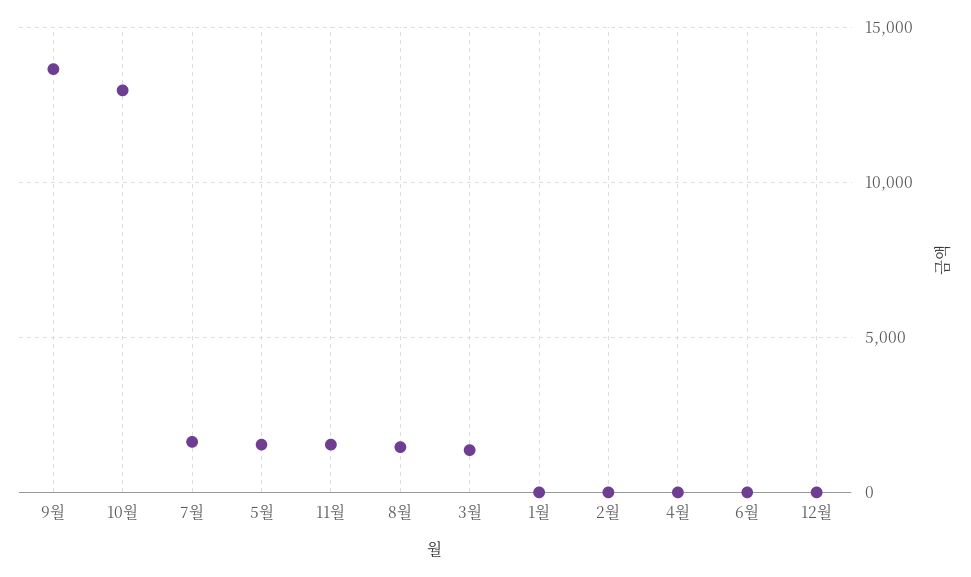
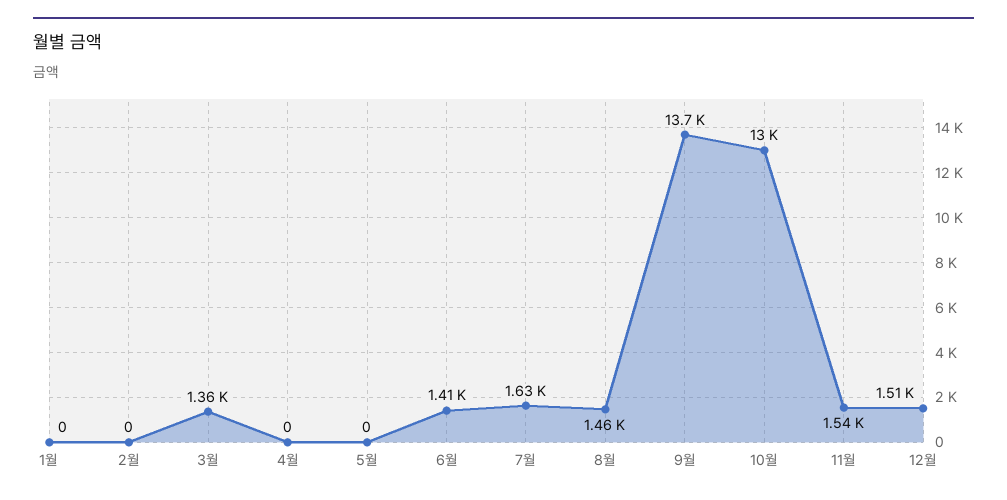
5월: 1500 -> 0
6월: 0 -> 1410
12월: 0 -> 1510

